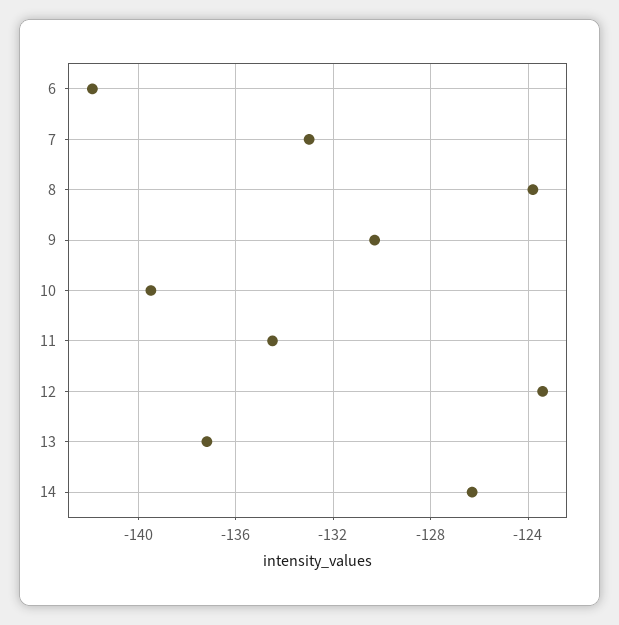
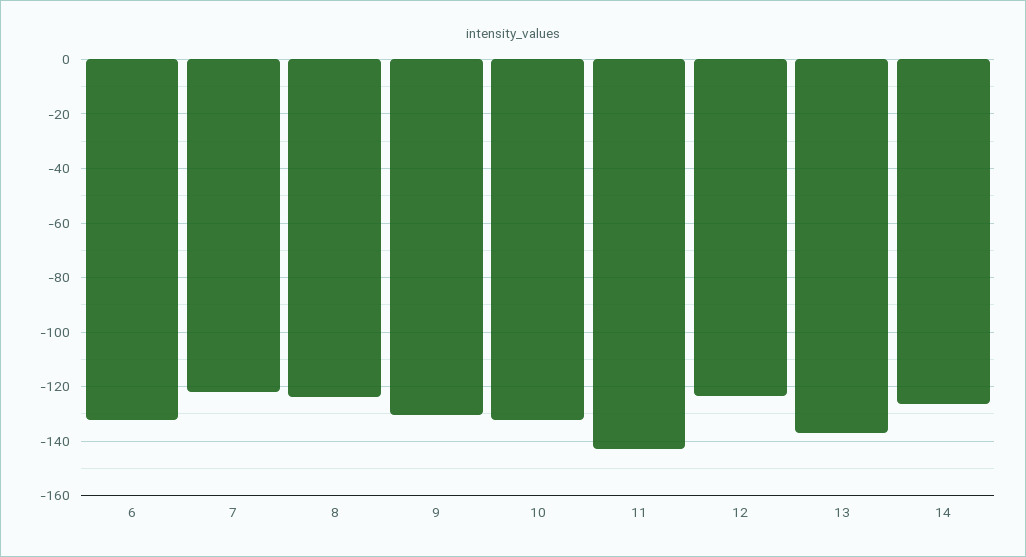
6: -142 -> -132.5
7: -133 -> -122.5
10: -139.5 -> -132.5
11: -134.5 -> -142.5

